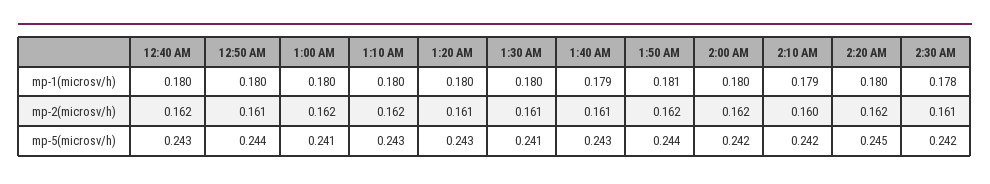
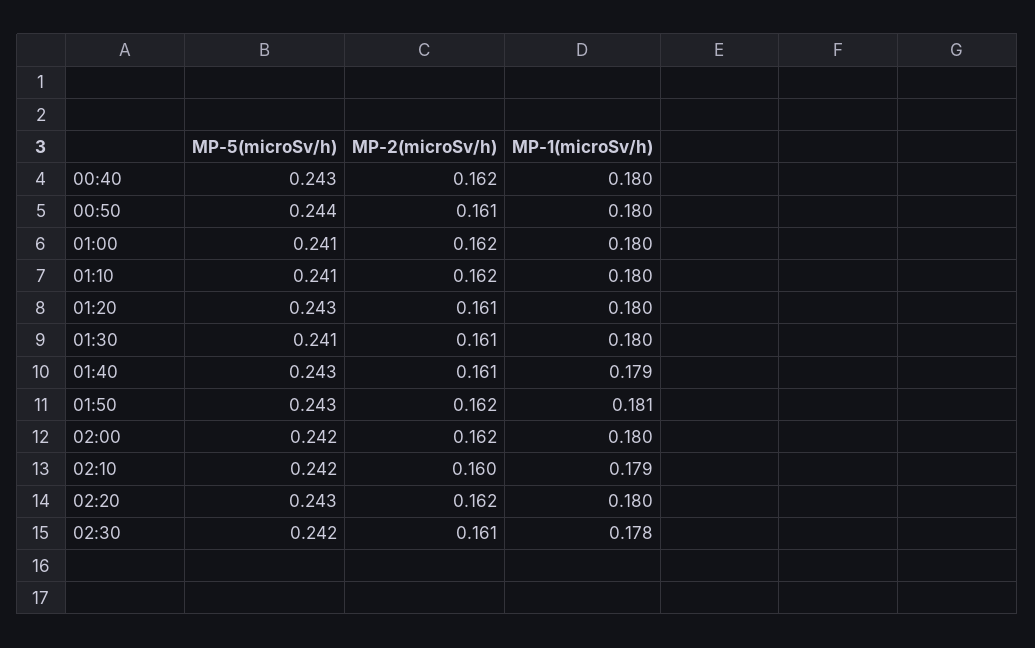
1:10 AM, mp-5(microsv/h): 0.243 -> 0.241
1:50 AM, mp-5(microsv/h): 0.244 -> 0.243
2:20 AM, mp-5(microsv/h): 0.245 -> 0.243

